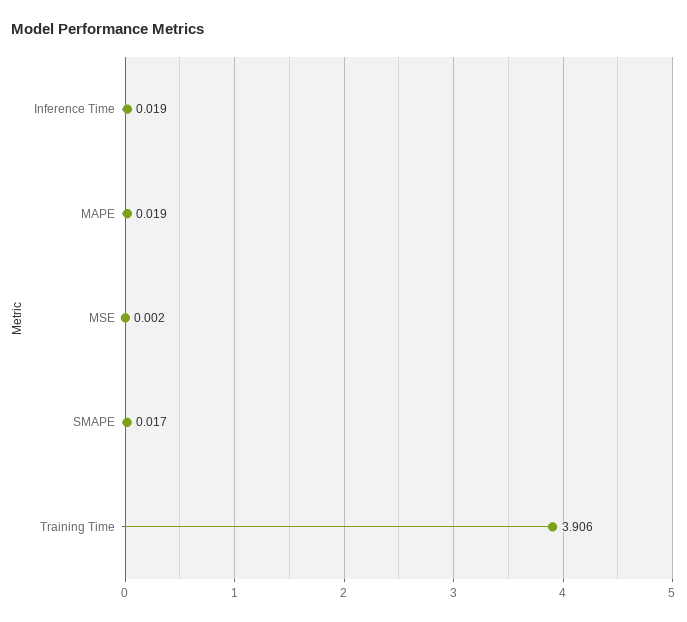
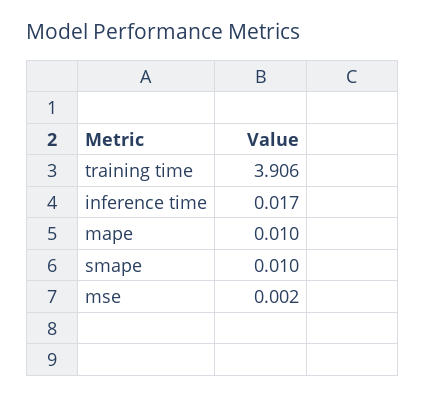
Inference Time: 0.019 -> 0.017
MAPE: 0.019 -> 0.01
SMAPE: 0.017 -> 0.01

